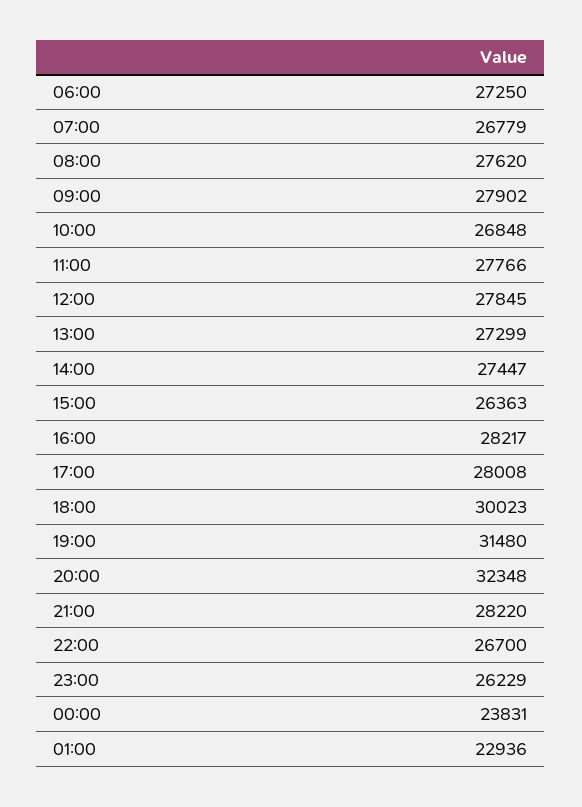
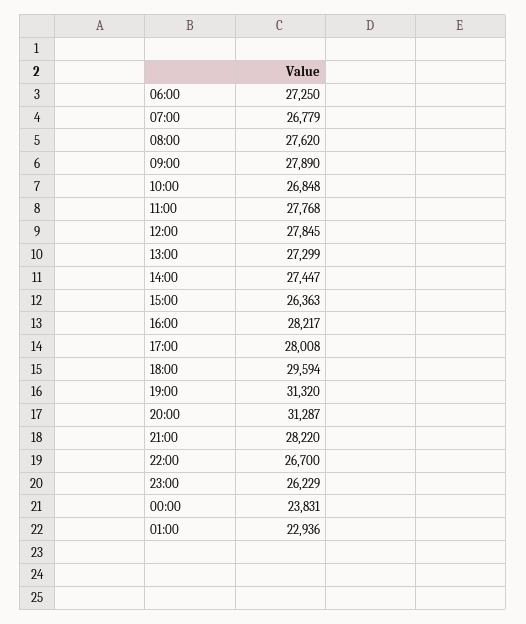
09:00: 27902 -> 27890
11:00: 27766 -> 27768
18:00: 30023 -> 29594
19:00: 31480 -> 31320
20:00: 32348 -> 31287

